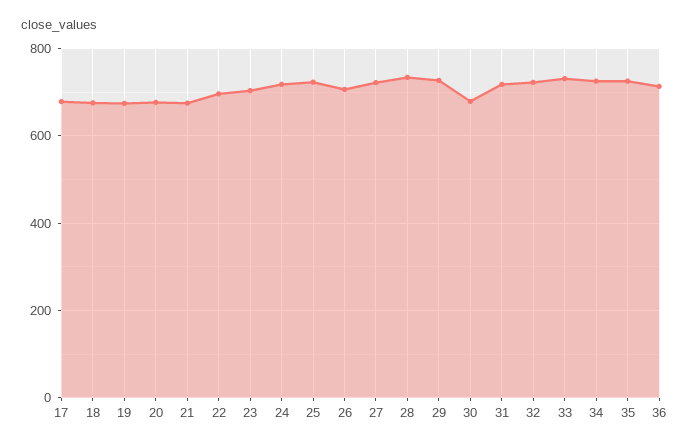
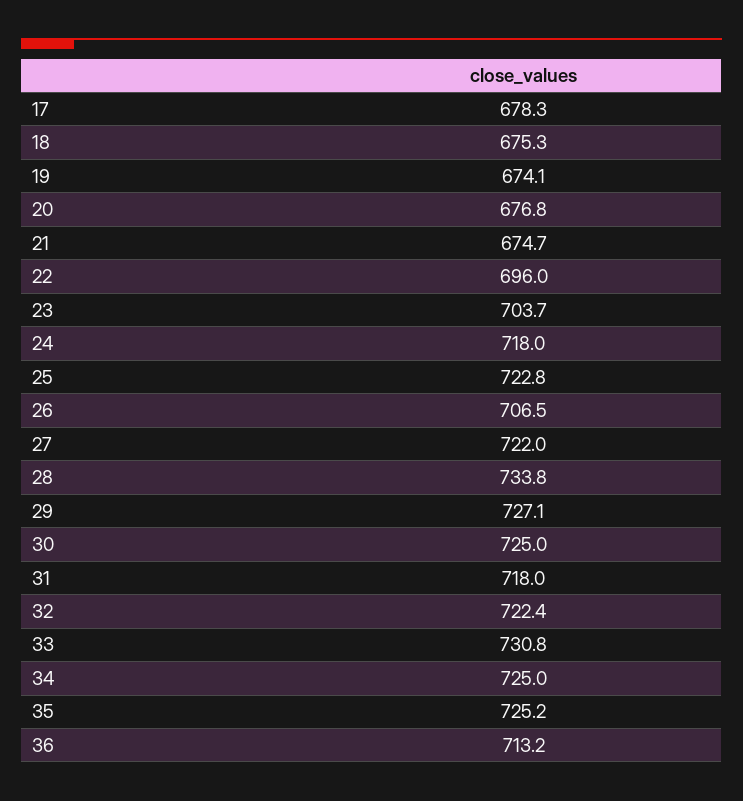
30: 680 -> 725

